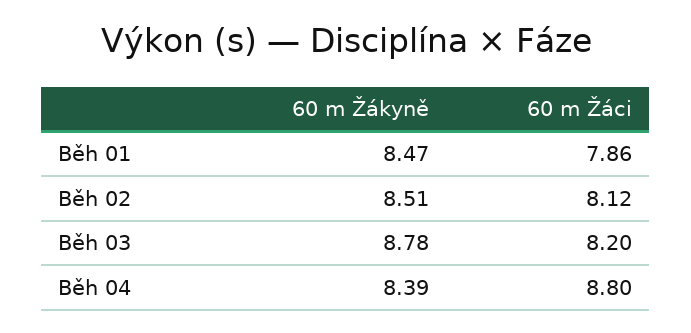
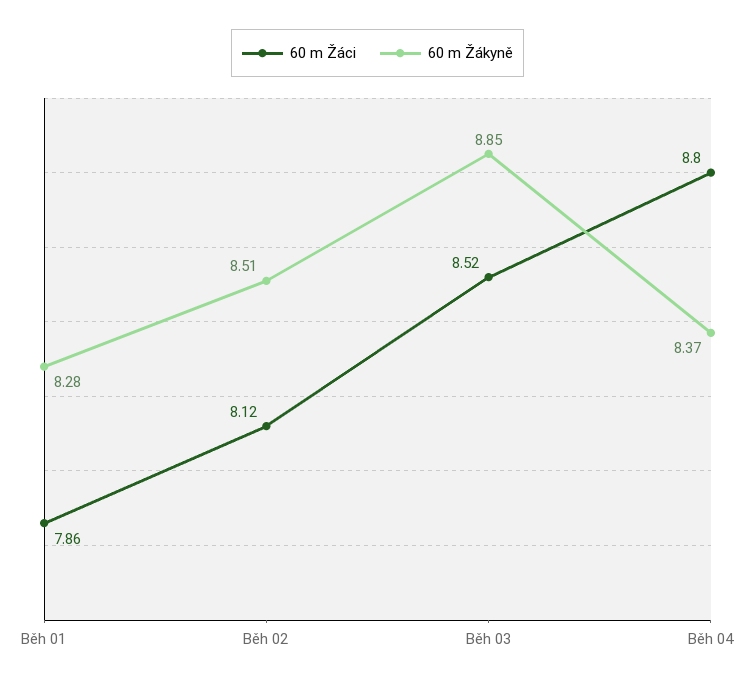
60 m Žákyně, Běh 01: 8.47 -> 8.28
60 m Žákyně, Běh 03: 8.78 -> 8.85
60 m Žáci, Běh 03: 8.2 -> 8.52
60 m Žákyně, Běh 04: 8.39 -> 8.37

